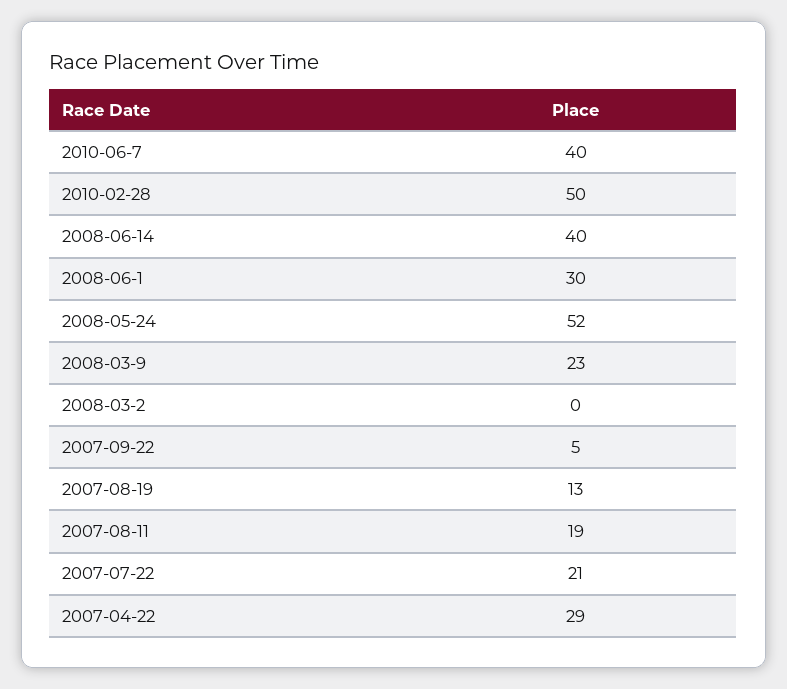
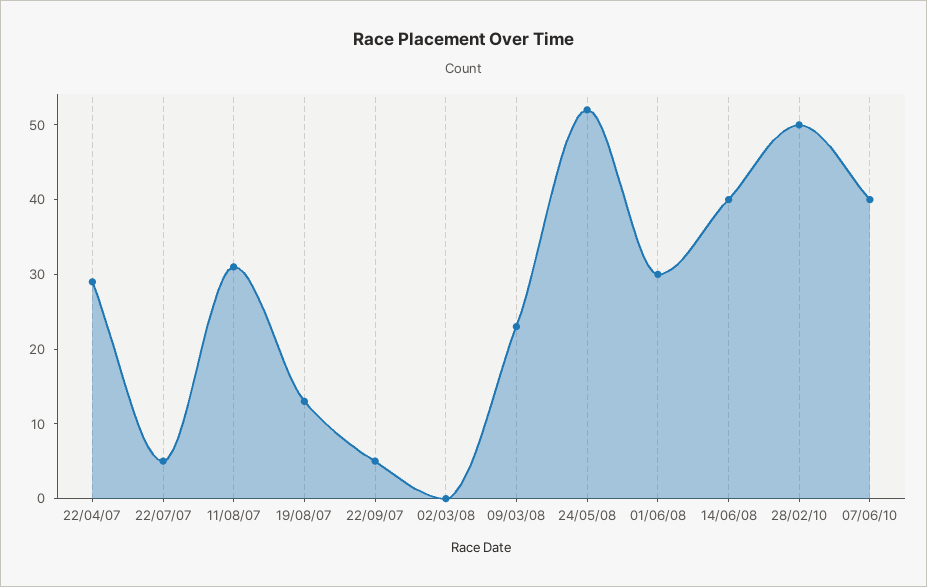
2007-08-11: 19 -> 30
2007-07-22: 21 -> 5

